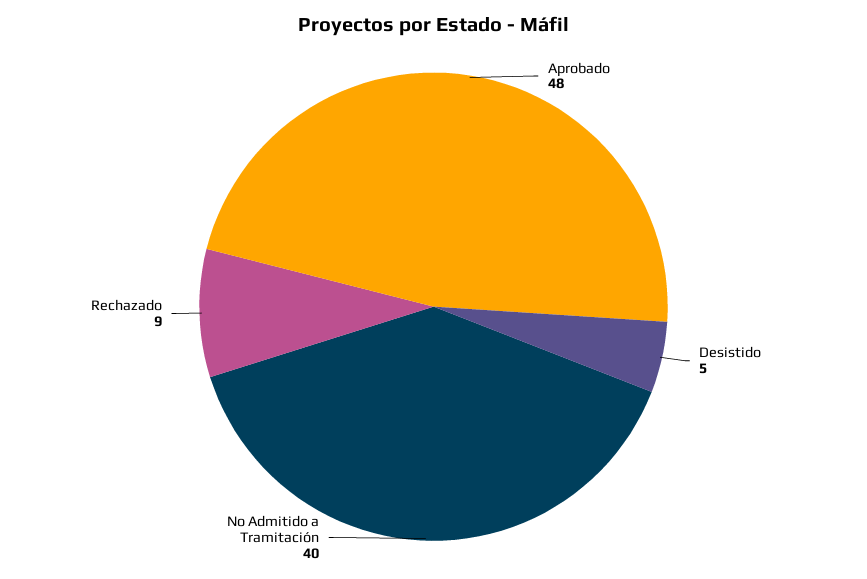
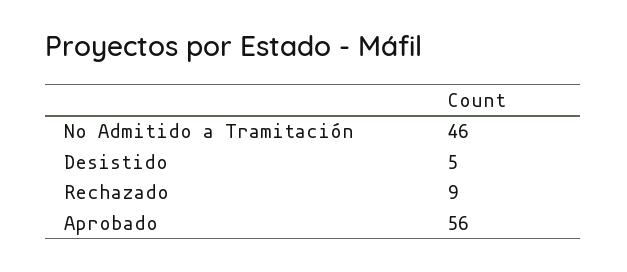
Aprobado: 48 -> 56
No Admitido a Tramitación: 40 -> 46

